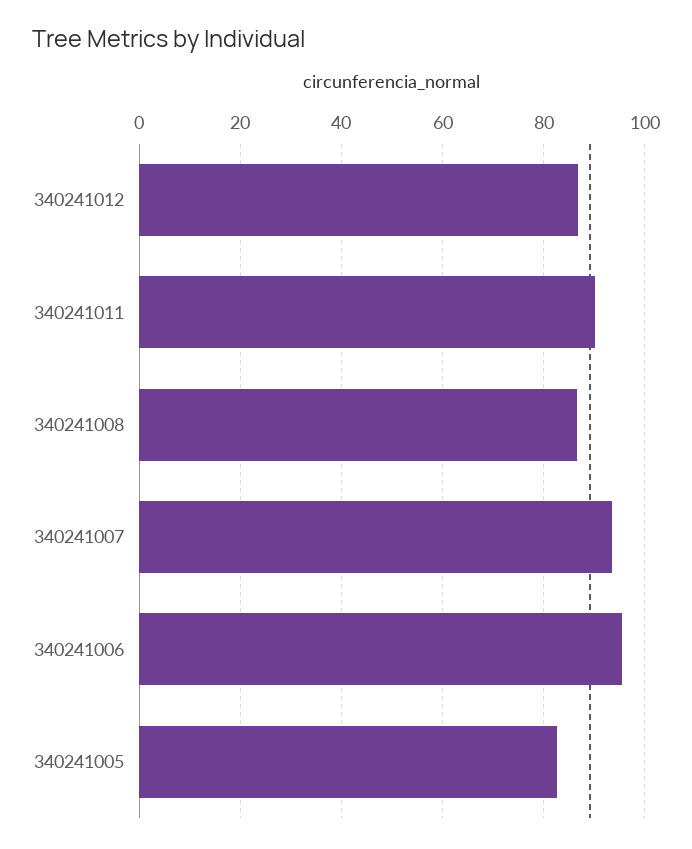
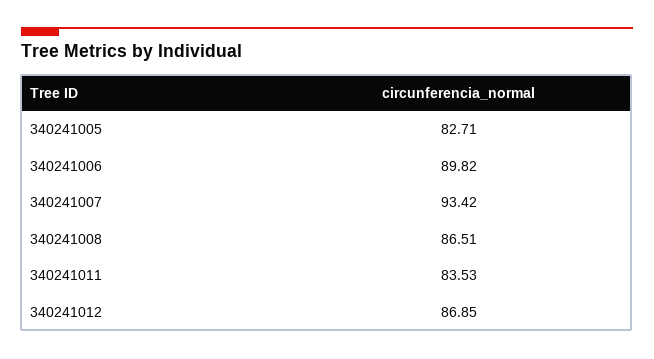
340241011: 90 -> 83.53
340241006: 96 -> 89.82

